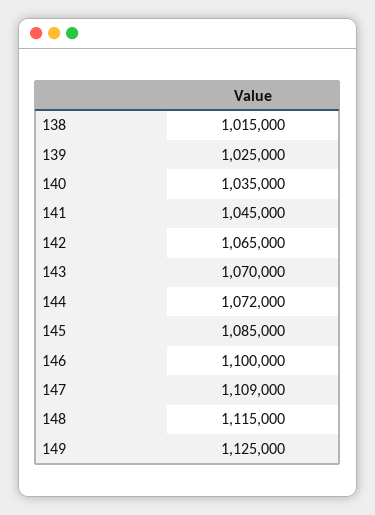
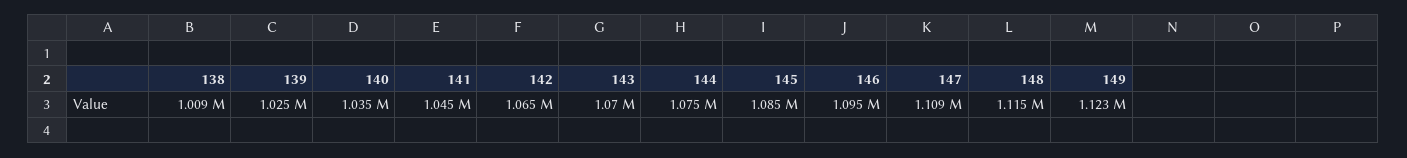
138: 1015000 -> 1009000
144: 1072000 -> 1075000
146: 1100000 -> 1095000
149: 1125000 -> 1123000

